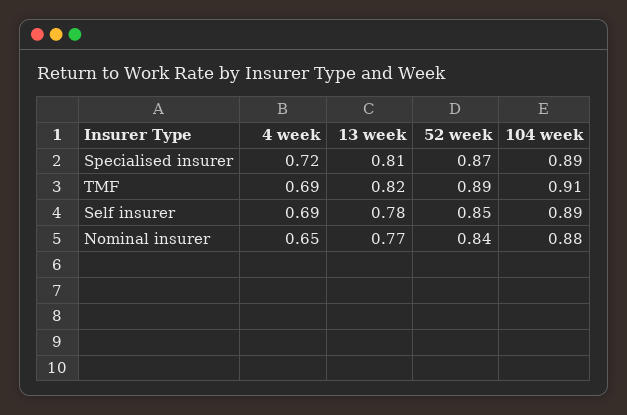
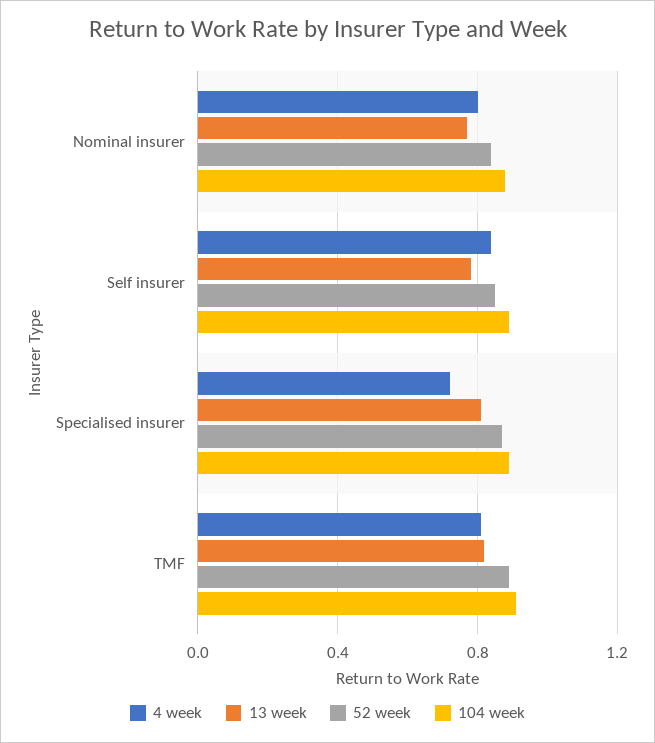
4 week, TMF: 0.69 -> 0.8
4 week, Self insurer: 0.69 -> 0.85
4 week, Nominal insurer: 0.65 -> 0.8

